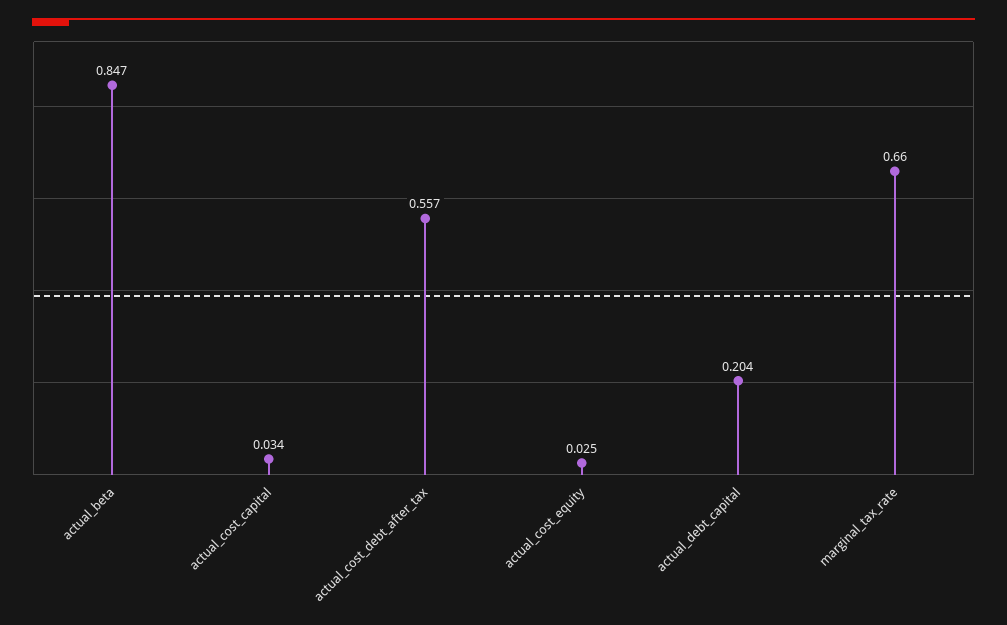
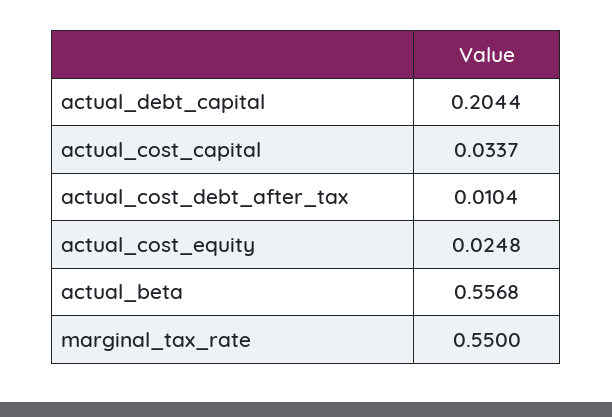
actual_beta: 0.847 -> 0.5568
actual_cost_debt_after_tax: 0.557 -> 0.0104
marginal_tax_rate: 0.66 -> 0.55

